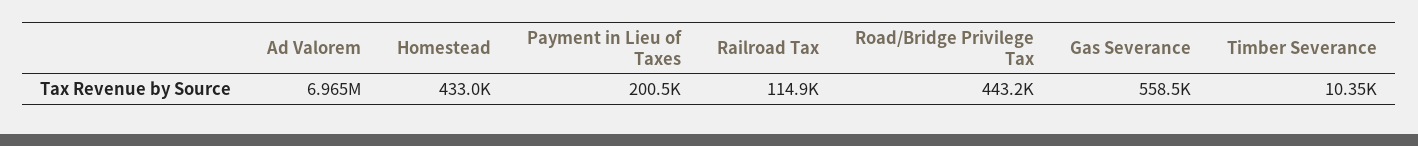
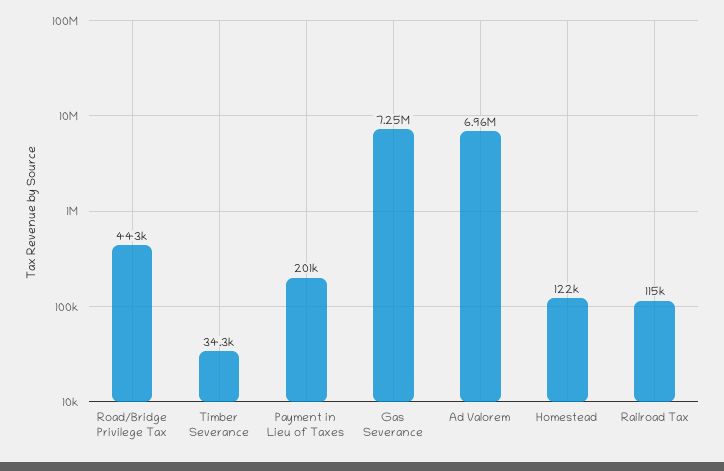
Homestead: 433000 -> 122000
Gas Severance: 558500 -> 7250000
Timber Severance: 10350 -> 34300

